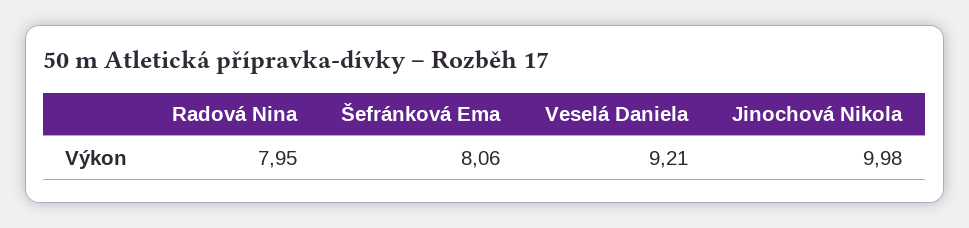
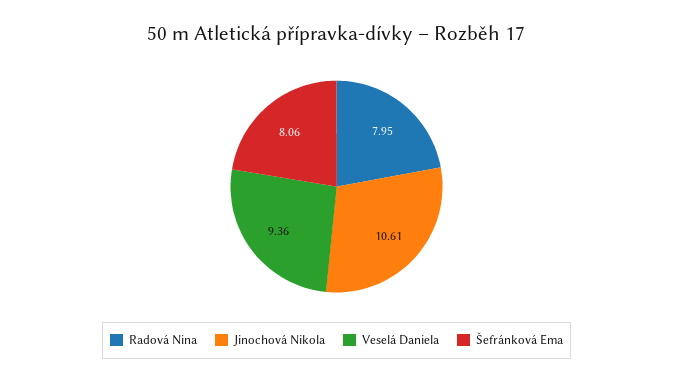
Veselá Daniela: 9.21 -> 9.36
Jinochová Nikola: 9.98 -> 10.61

